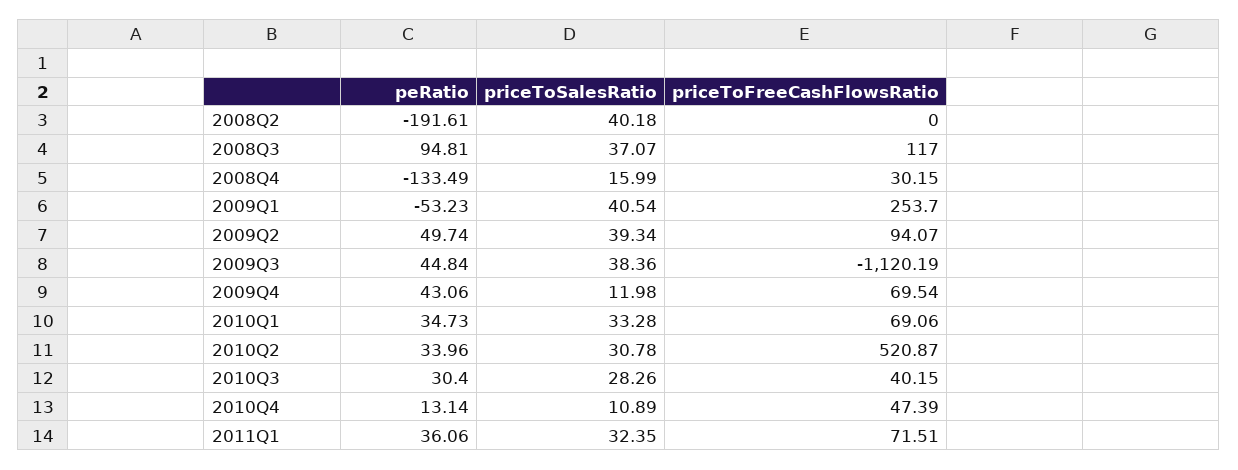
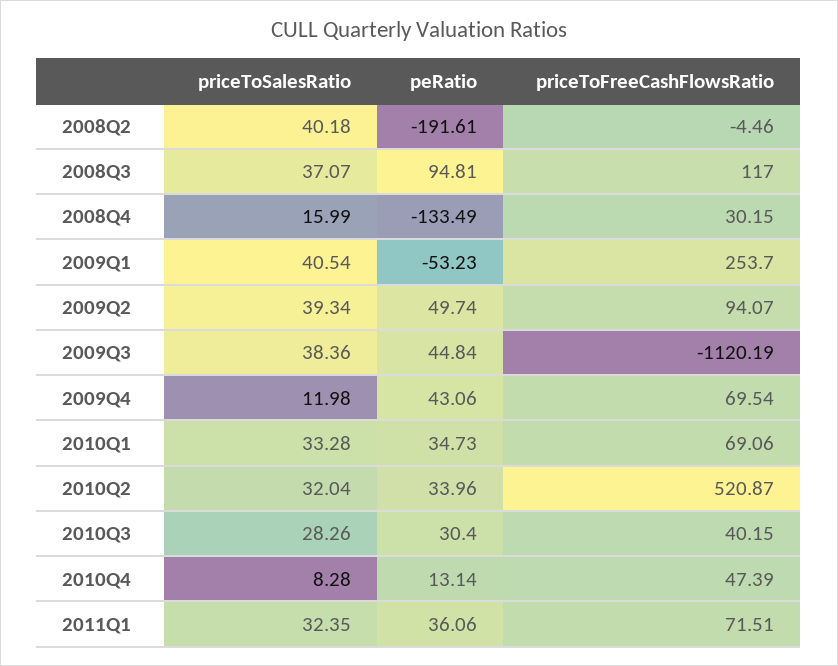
priceToFreeCashFlowsRatio, 2008Q2: 0 -> -4.46
priceToSalesRatio, 2010Q2: 30.78 -> 32.04
priceToSalesRatio, 2010Q4: 10.89 -> 8.28

